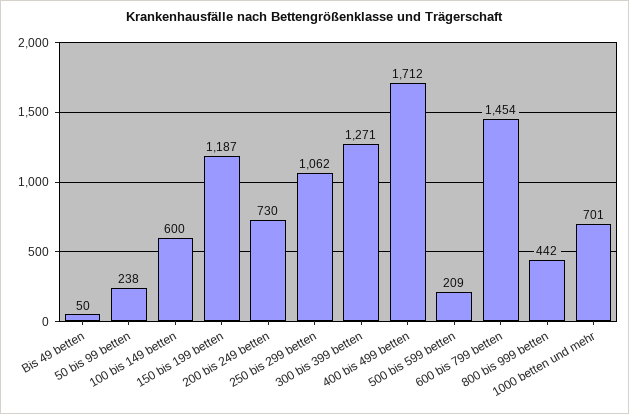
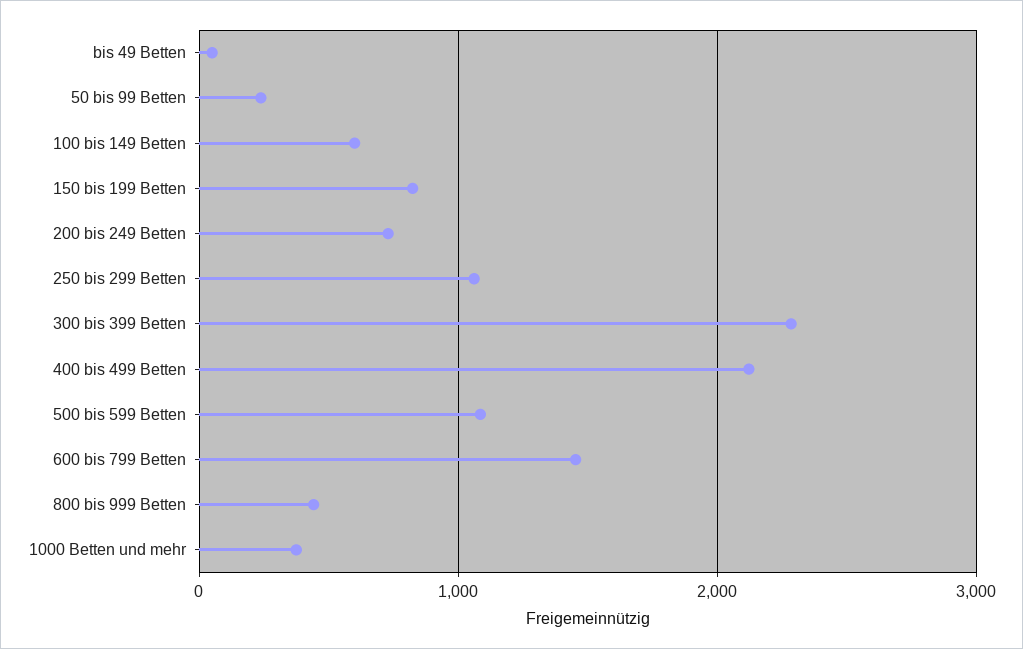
150 bis 199 betten: 1187 -> 800
300 bis 399 betten: 1271 -> 2300
400 bis 499 betten: 1712 -> 2100
500 bis 599 betten: 209 -> 1100
1000 betten und mehr: 701 -> 400

